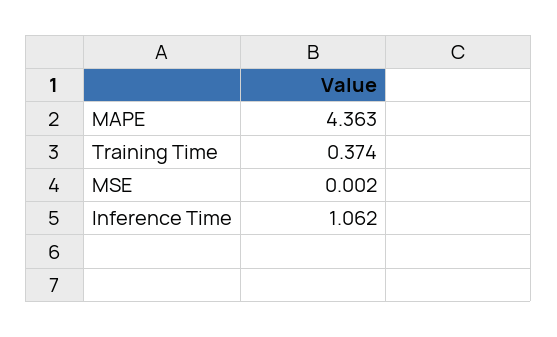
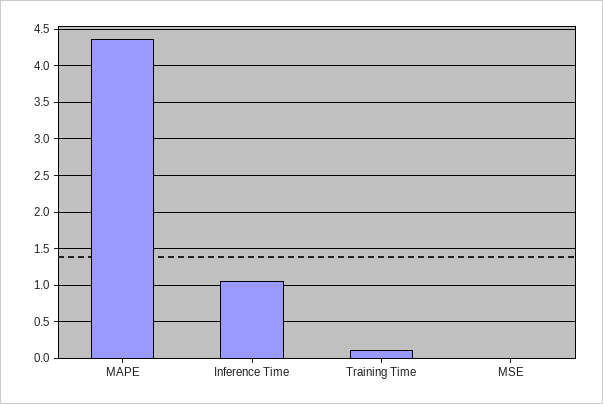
Training Time: 0.374 -> 0.1

